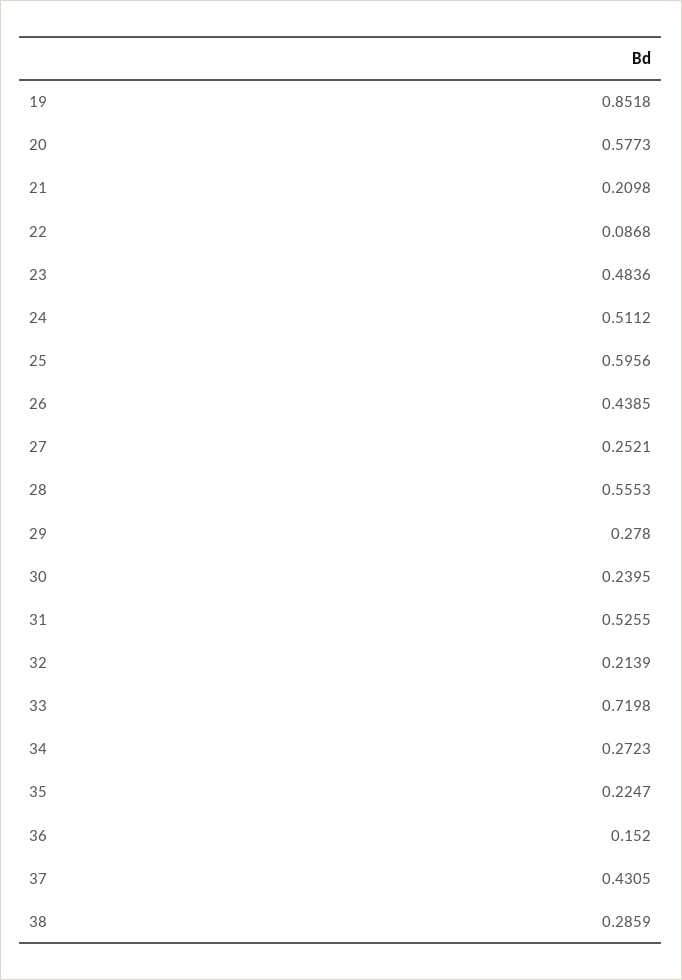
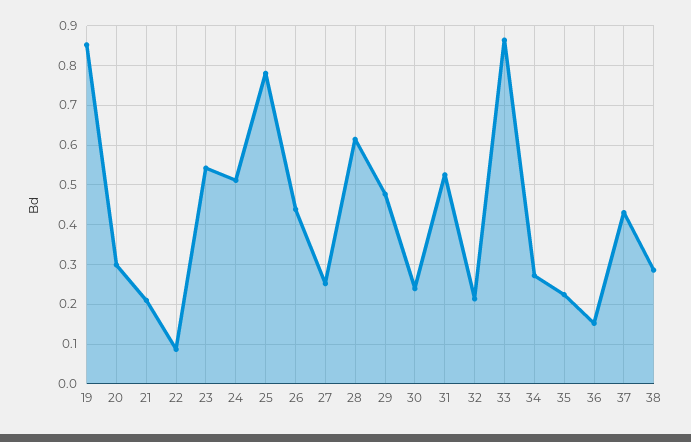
20: 0.5773 -> 0.3
23: 0.4836 -> 0.54
25: 0.5956 -> 0.78
28: 0.5553 -> 0.62
29: 0.278 -> 0.48
33: 0.7198 -> 0.86

